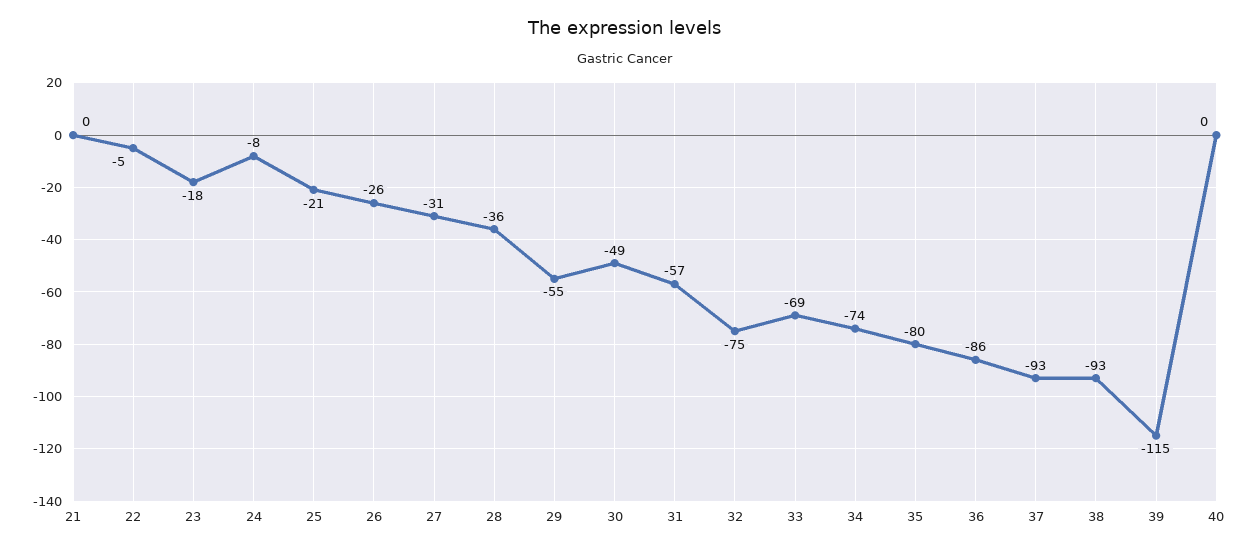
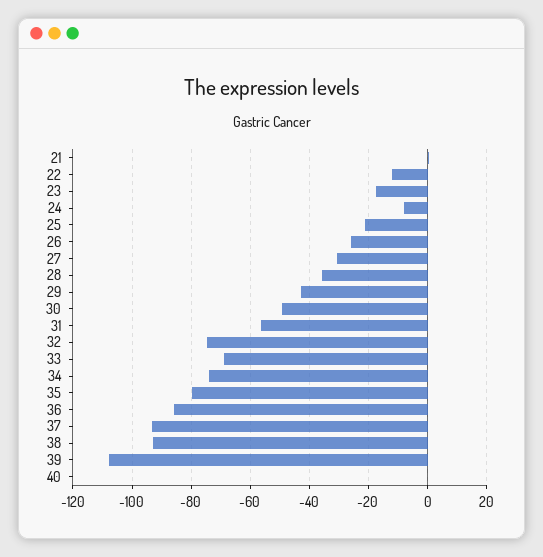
22: -5 -> -12.5
29: -55 -> -42.5
39: -115 -> -107.5

